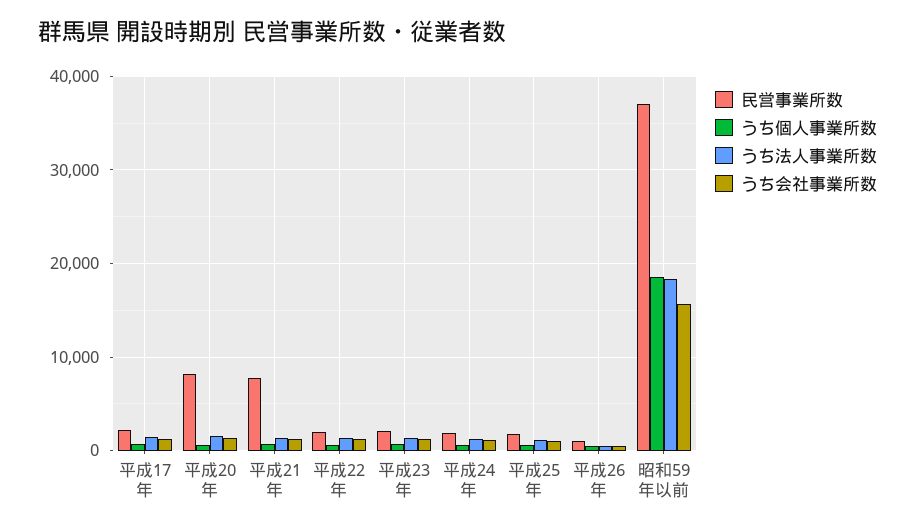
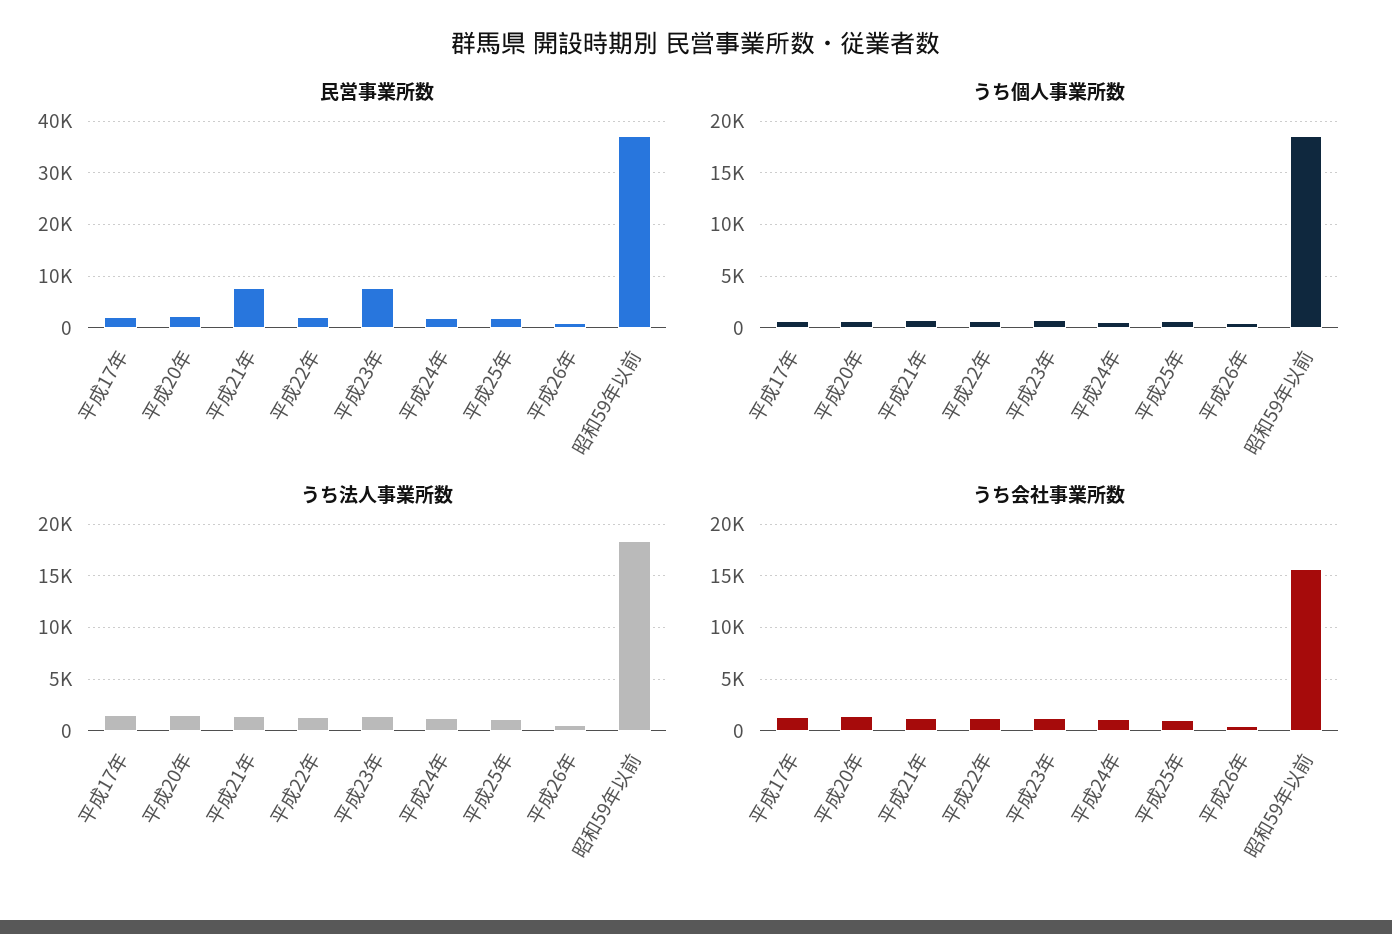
民営事業所数, 平成20年: 8000 -> 2000
民営事業所数, 平成23年: 2000 -> 8000

